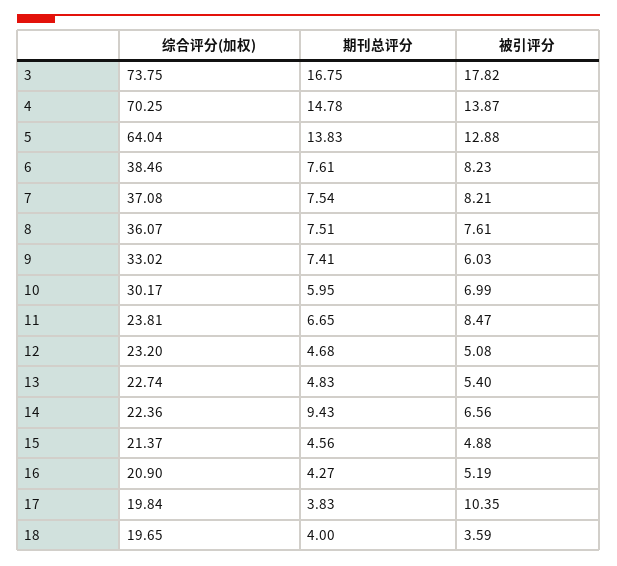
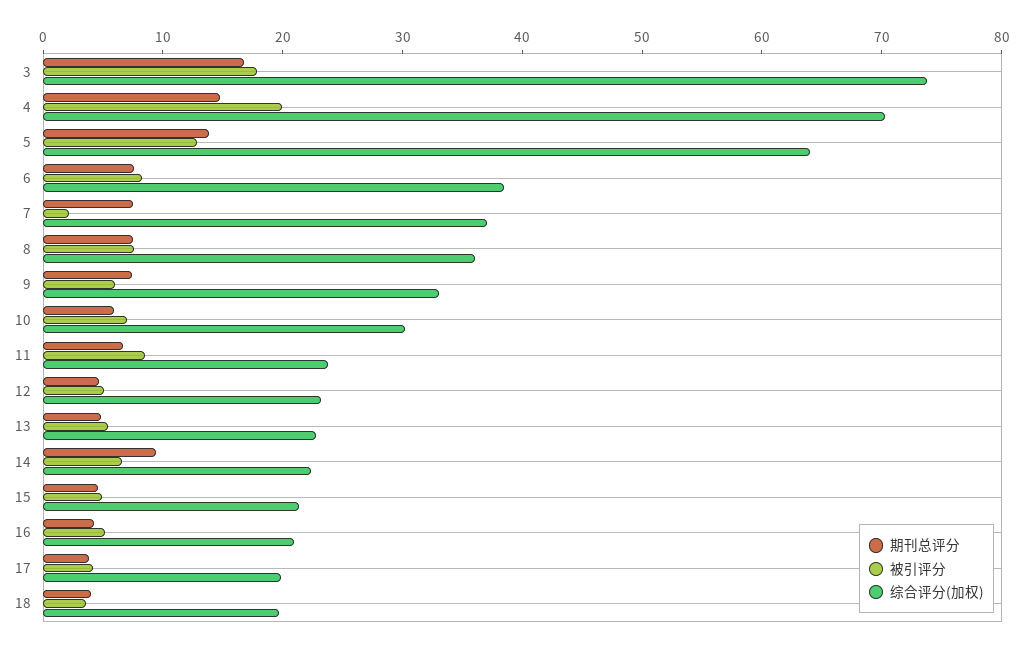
被引评分, 4: 13.87 -> 20
被引评分, 7: 8.21 -> 2
被引评分, 17: 10.35 -> 4

